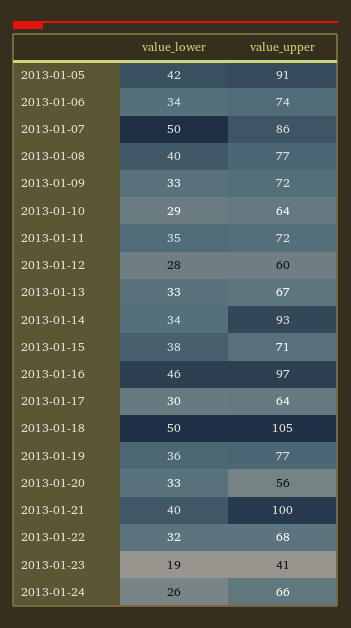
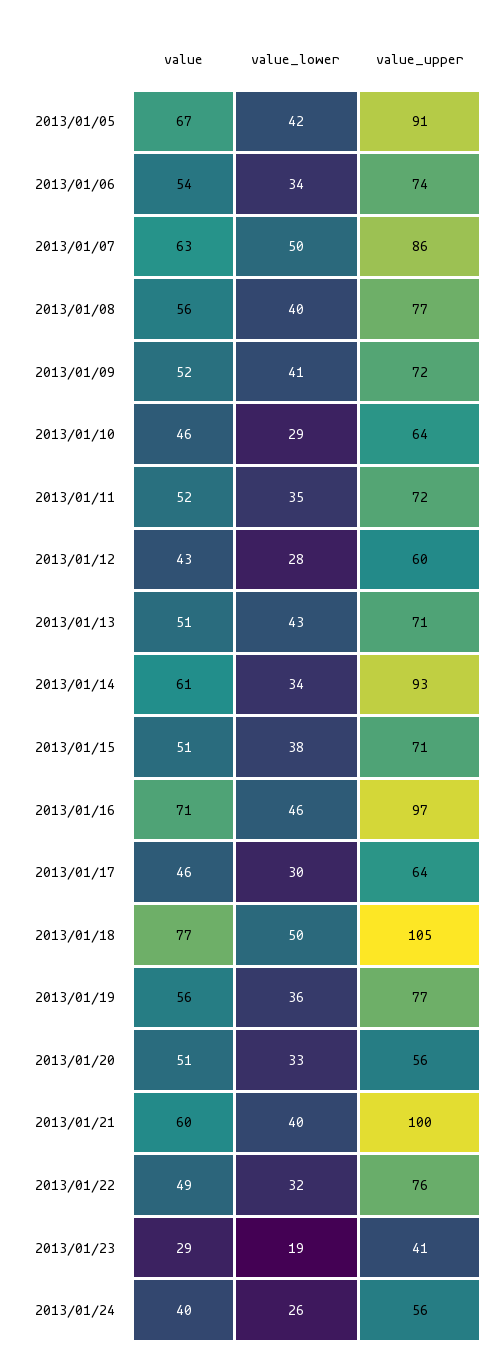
value_lower, 2013-01-09: 33 -> 41
value_lower, 2013-01-13: 33 -> 43
value_upper, 2013-01-13: 67 -> 71
value_upper, 2013-01-22: 68 -> 76
value_upper, 2013-01-24: 66 -> 56
value, 2013-01-05: none -> 67
value, 2013-01-06: none -> 54
value, 2013-01-07: none -> 63
value, 2013-01-08: none -> 56
value, 2013-01-09: none -> 52
value, 2013-01-10: none -> 46
value, 2013-01-11: none -> 52
value, 2013-01-12: none -> 43
value, 2013-01-13: none -> 51
value, 2013-01-14: none -> 61
value, 2013-01-15: none -> 51
value, 2013-01-16: none -> 71
value, 2013-01-17: none -> 46
value, 2013-01-18: none -> 77
value, 2013-01-19: none -> 56
value, 2013-01-20: none -> 51
value, 2013-01-21: none -> 60
value, 2013-01-22: none -> 49
value, 2013-01-23: none -> 29
value, 2013-01-24: none -> 40

